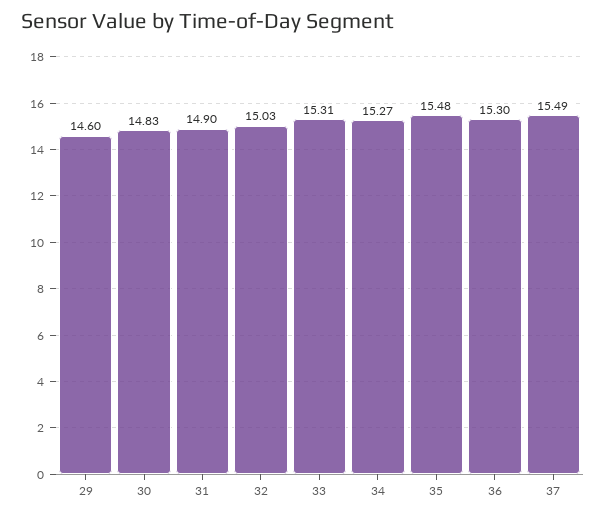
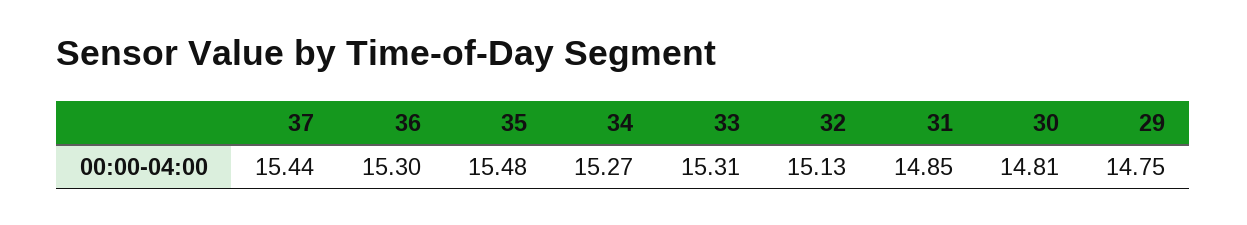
29: 14.6 -> 14.75
30: 14.83 -> 14.81
31: 14.9 -> 14.85
32: 15.03 -> 15.13
37: 15.49 -> 15.44

